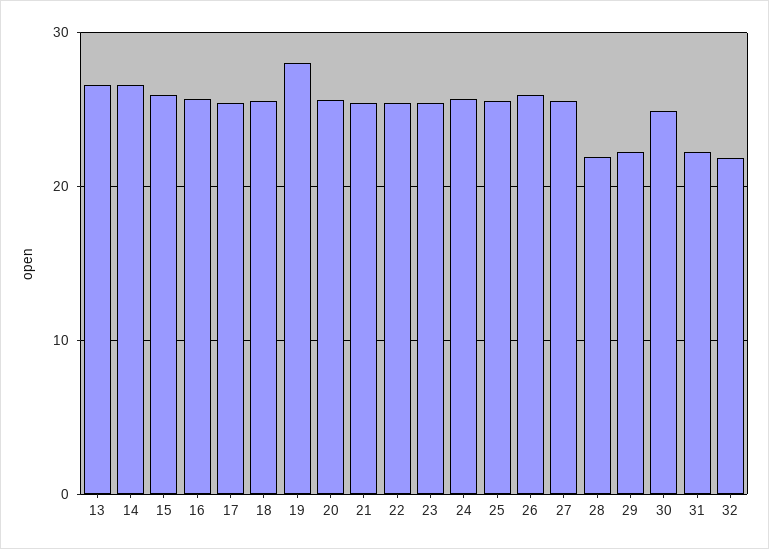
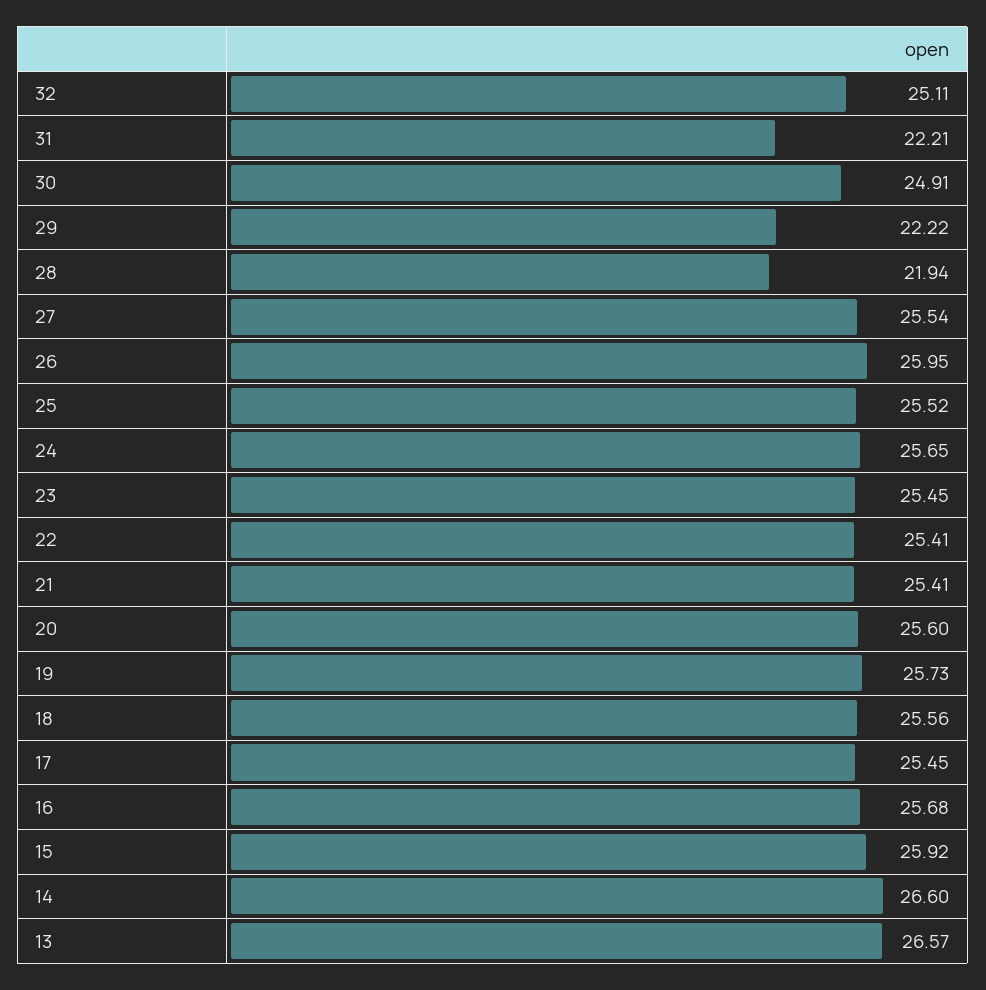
19: 28 -> 25.73
32: 22 -> 25.11

